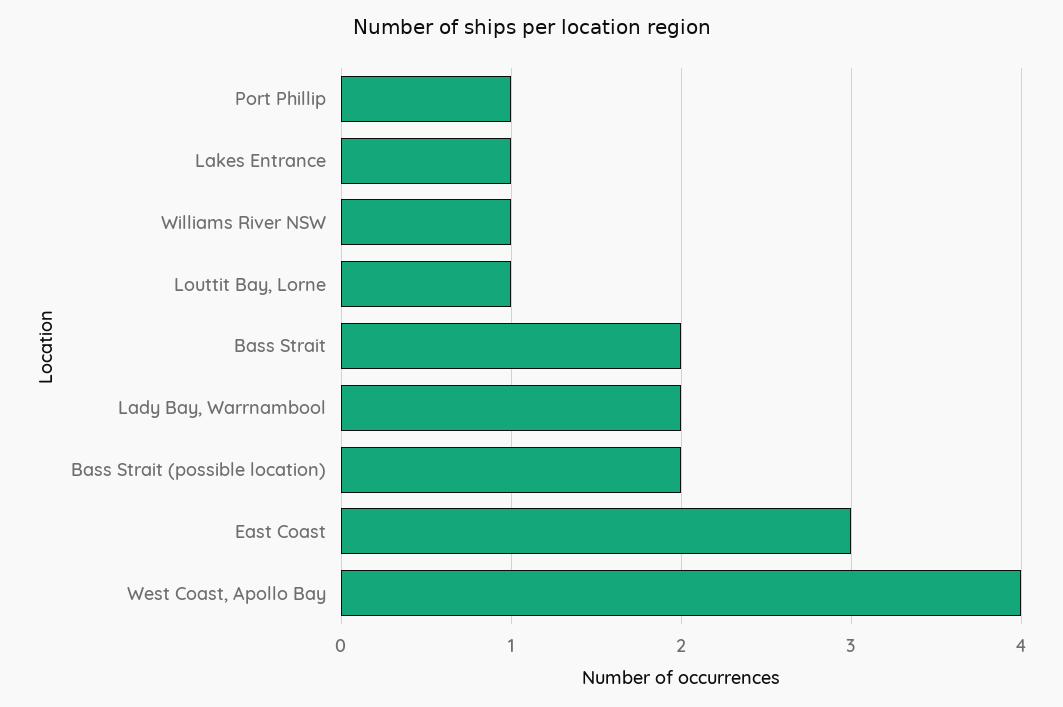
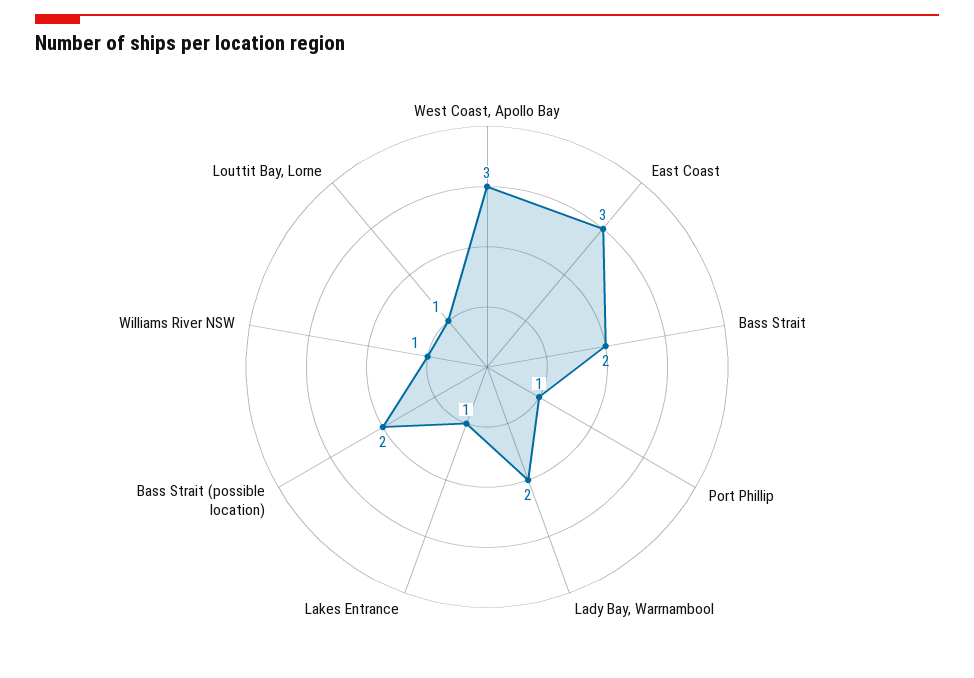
West Coast, Apollo Bay: 4 -> 3

